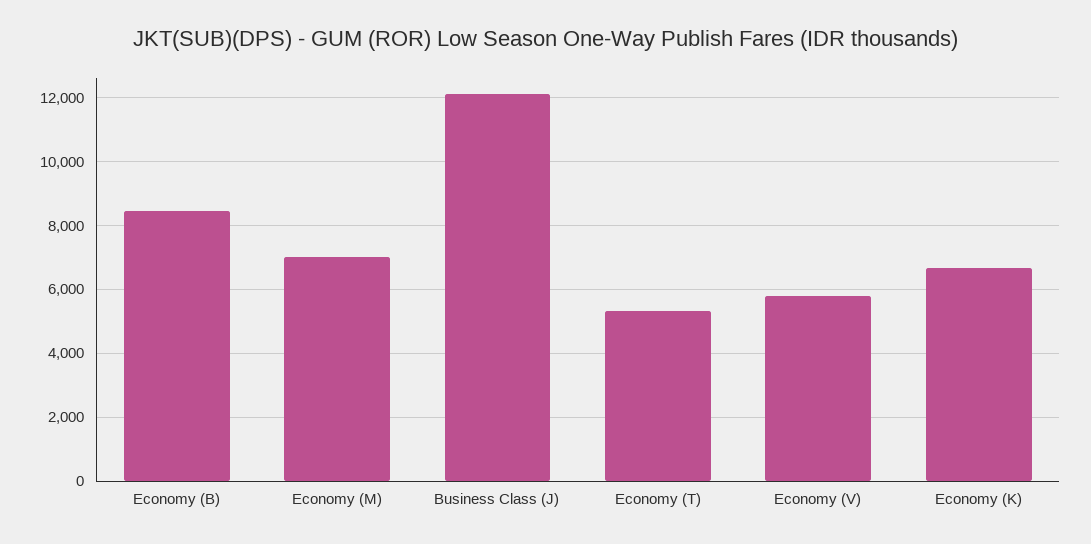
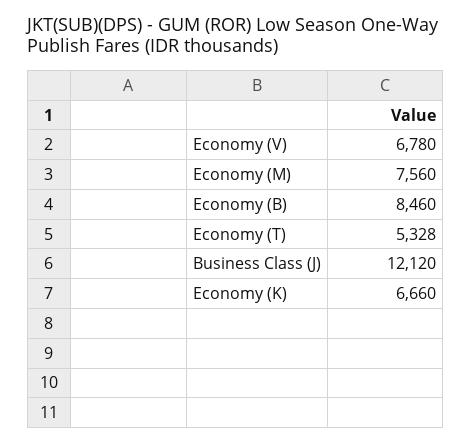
Economy (M): 7000 -> 7560
Economy (V): 5800 -> 6780

